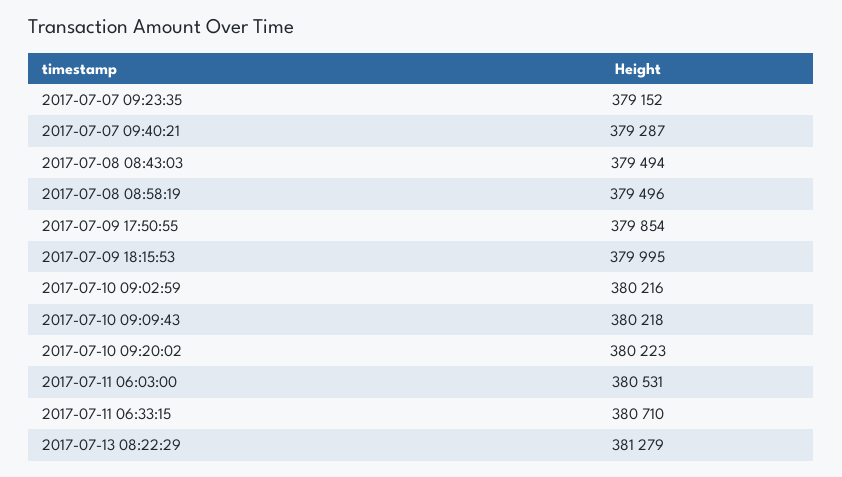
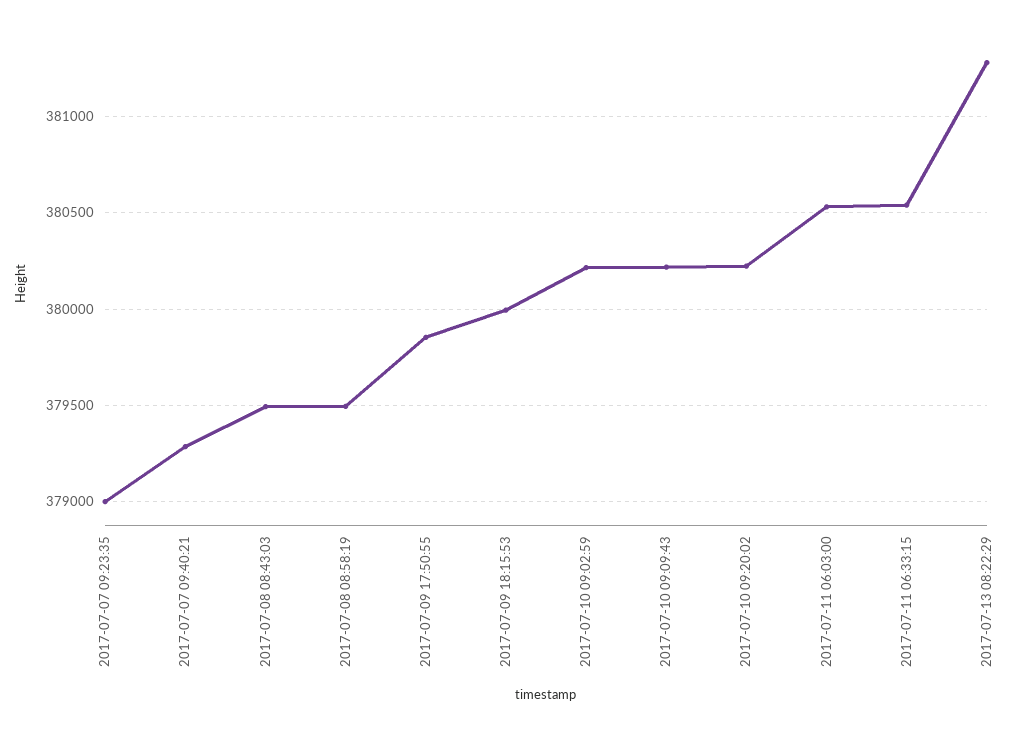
2017-07-07 09:23:35: 379152 -> 379000
2017-07-11 06:33:15: 380710 -> 380550

